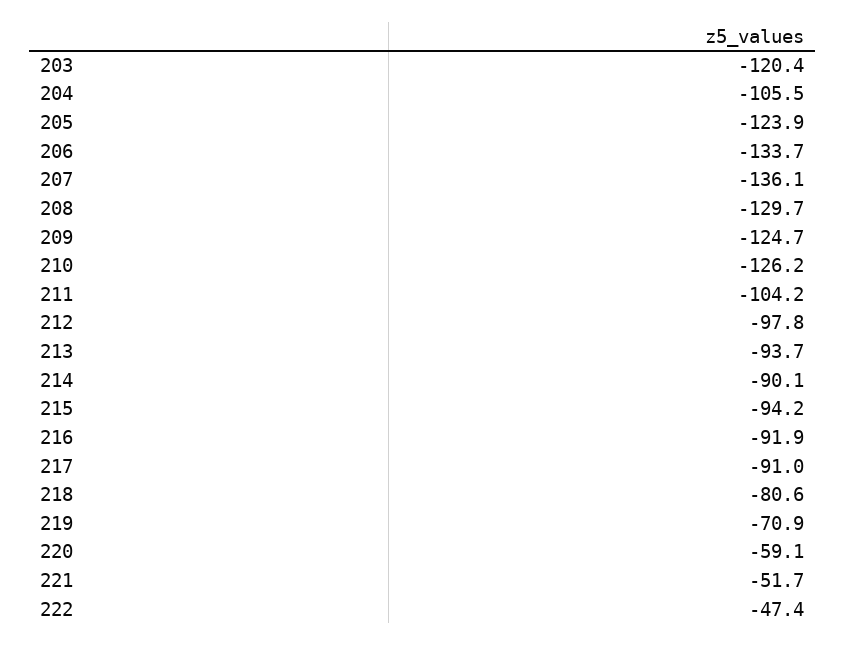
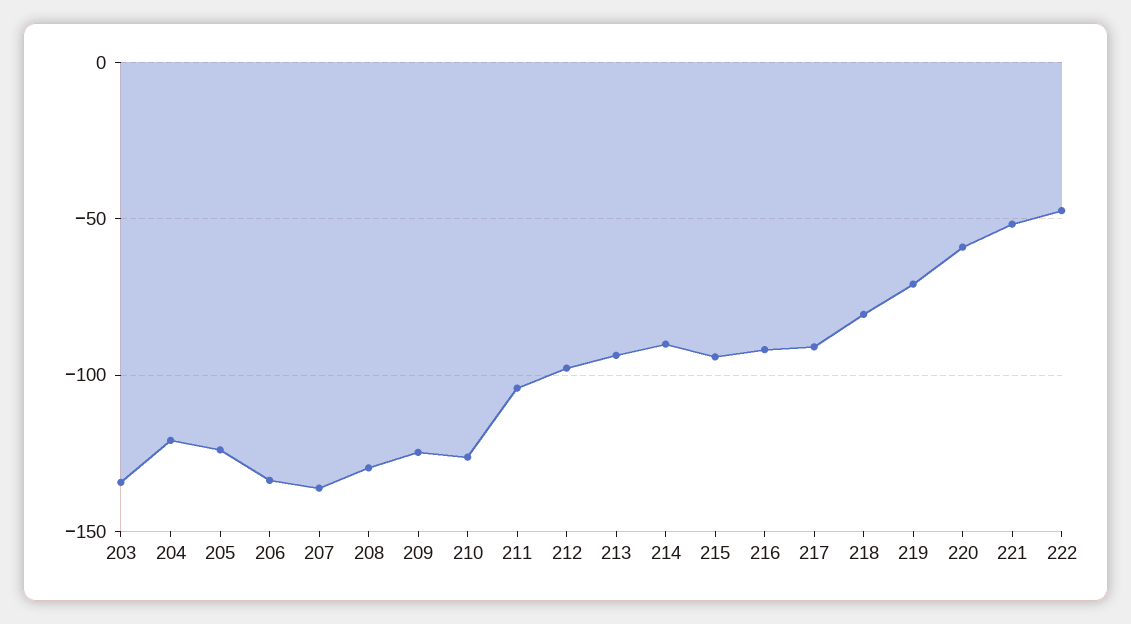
203: -120.4 -> -135
204: -105.5 -> -120

